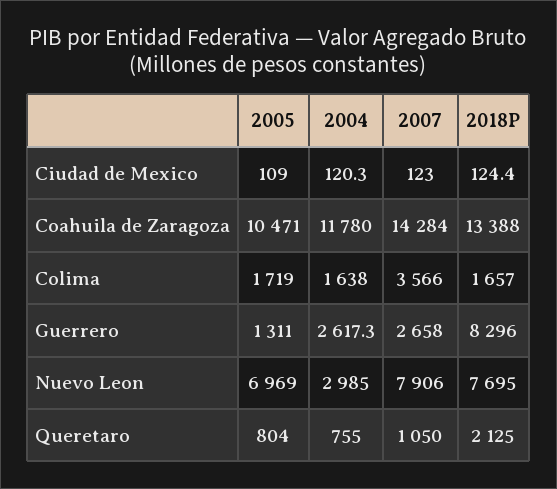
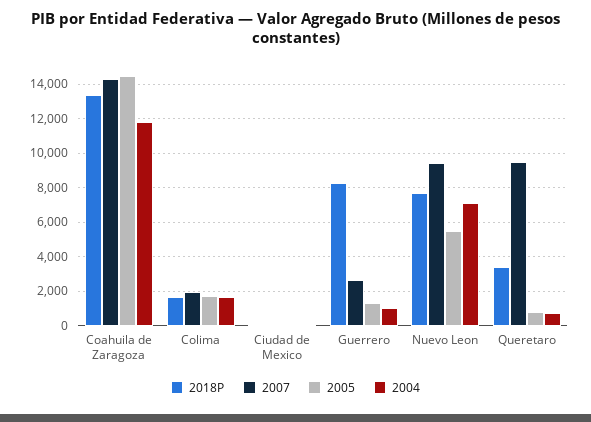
2005, Coahuila de Zaragoza: 10471 -> 14500
2007, Colima: 3566 -> 2000
2004, Guerrero: 2617.3 -> 1000
2005, Nuevo Leon: 6969 -> 5500
2004, Nuevo Leon: 2985 -> 7000
2007, Nuevo Leon: 7906 -> 9500
2007, Queretaro: 1050 -> 9500
2018P, Queretaro: 2125 -> 3500

